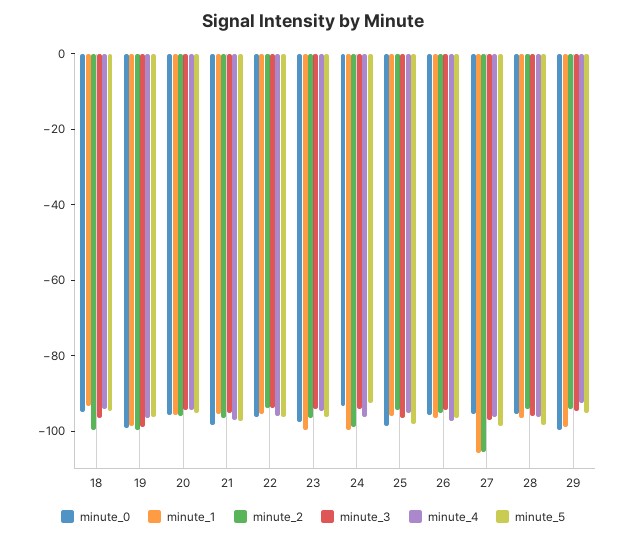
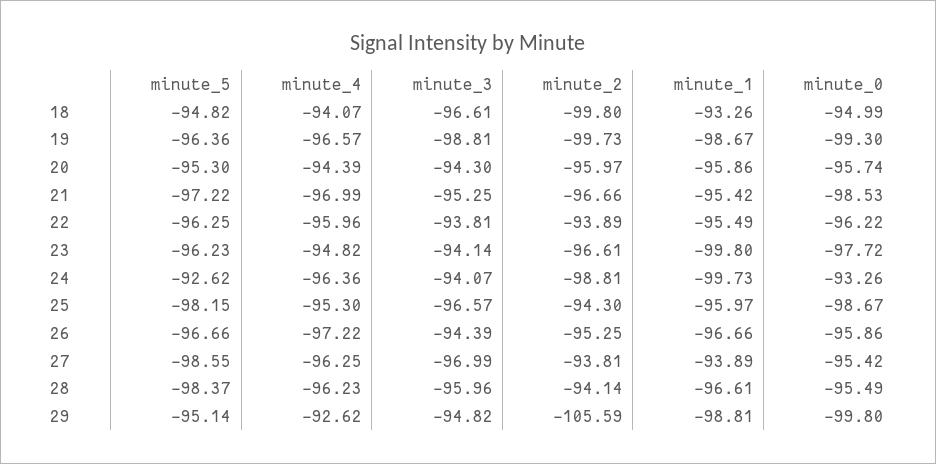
minute_1, 27: -105 -> -93.89
minute_2, 27: -105 -> -93.81
minute_2, 29: -95 -> -105.59

